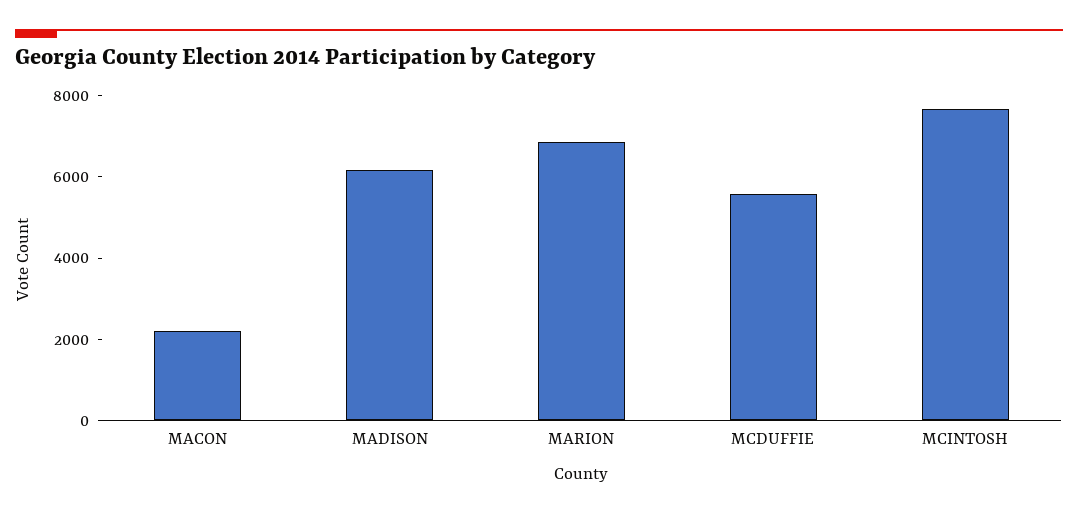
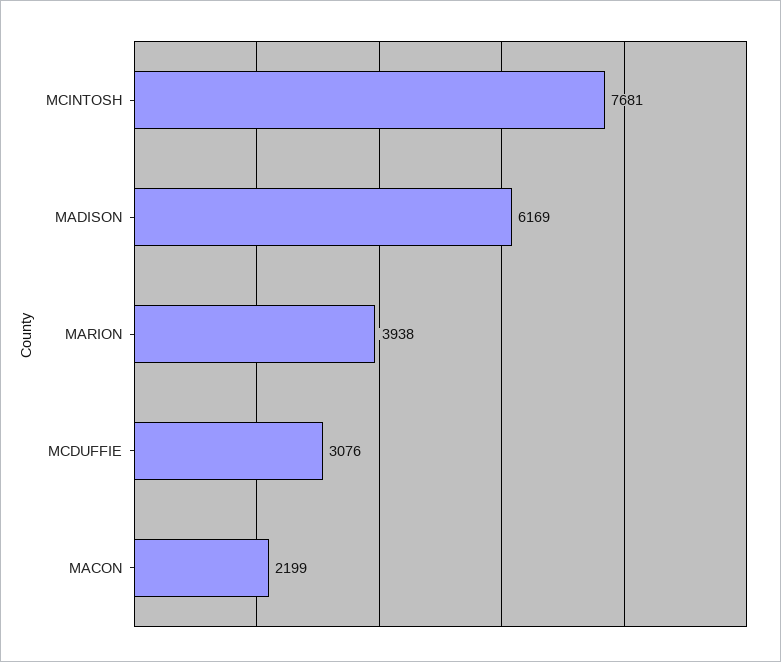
MARION: 7000 -> 3938
MCDUFFIE: 5500 -> 3076

